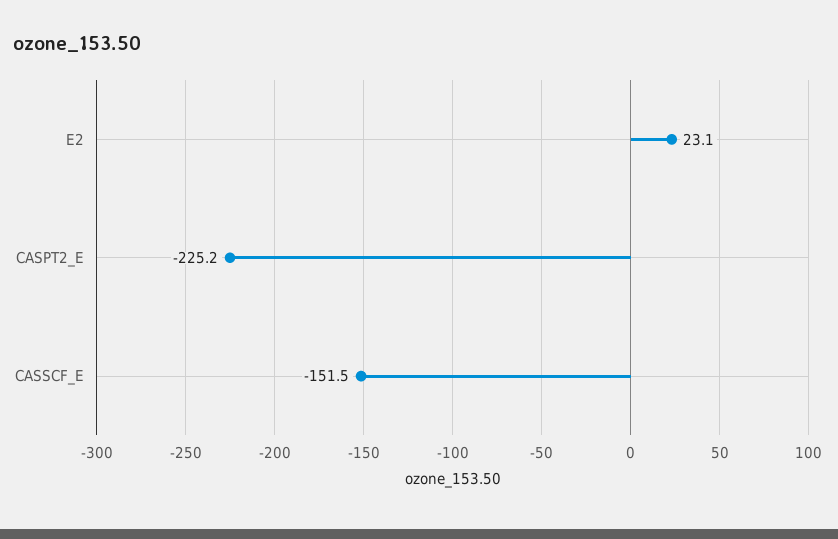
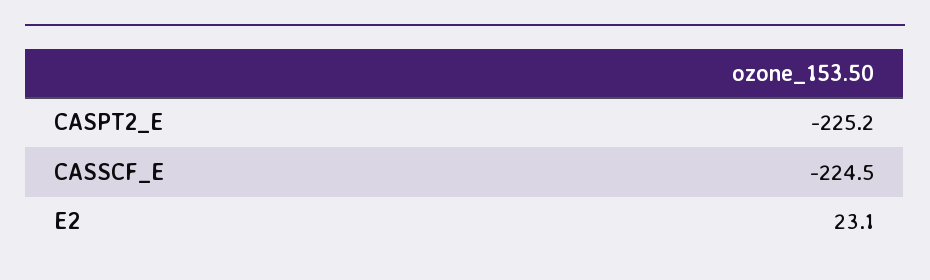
CASSCF_E: -151.5 -> -224.5

